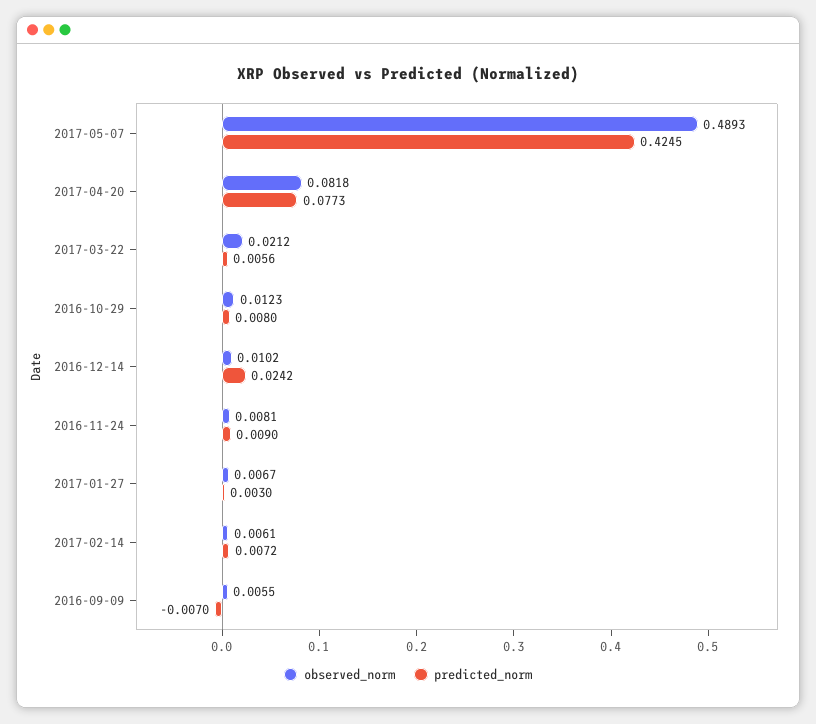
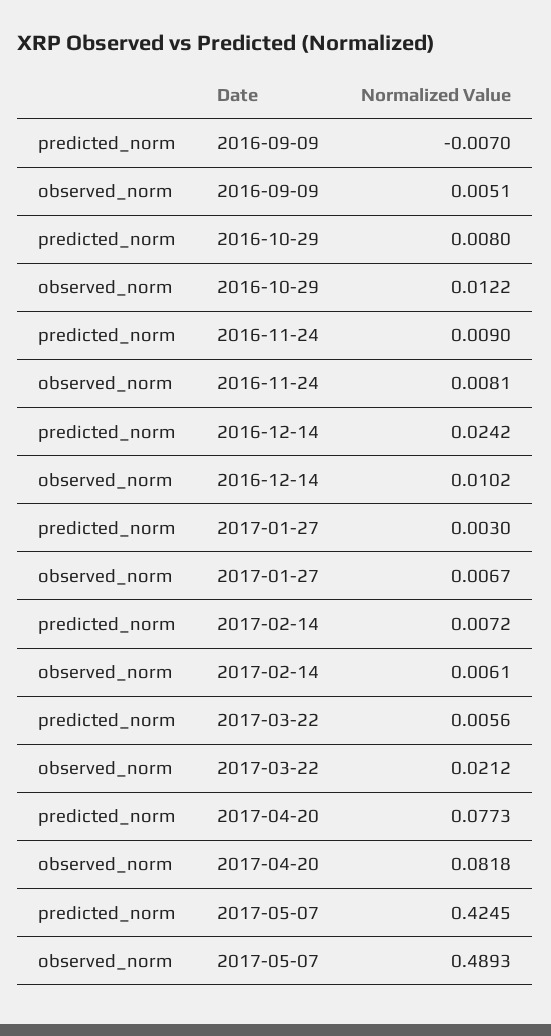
observed_norm, 2016-10-29: 0.0123 -> 0.0122
observed_norm, 2016-09-09: 0.0055 -> 0.0051

